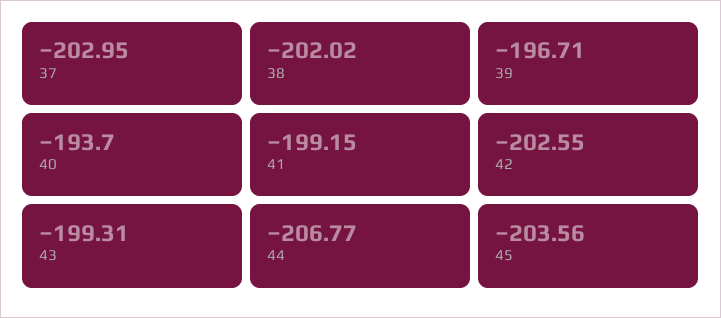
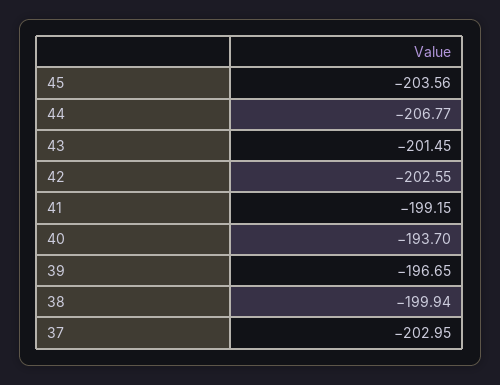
38: -202.02 -> -199.94
39: -196.71 -> -196.65
43: -199.31 -> -201.45

